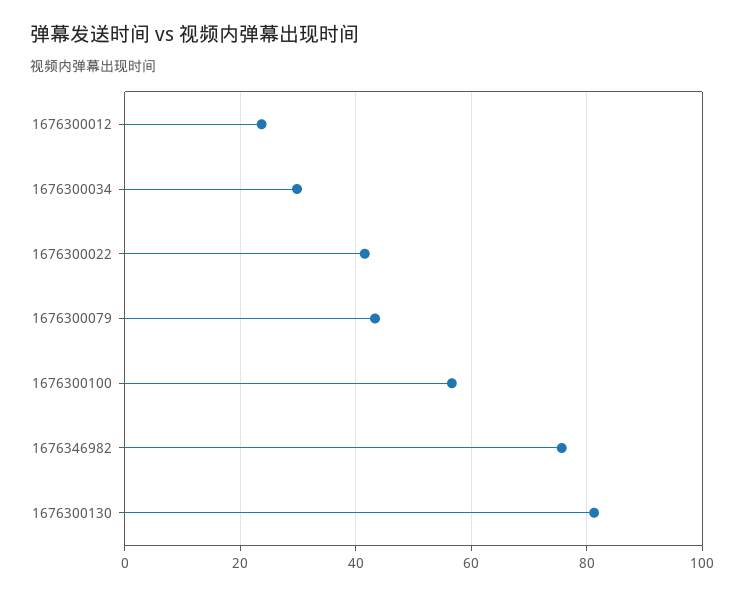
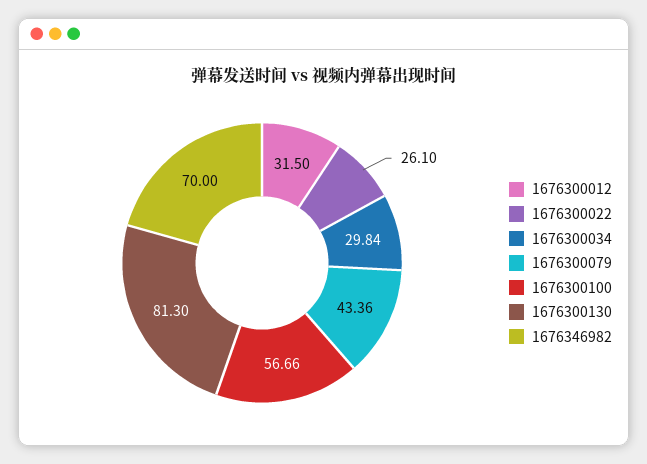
1676300012: 24 -> 31.5
1676300022: 42 -> 26.1
1676346982: 76 -> 70

